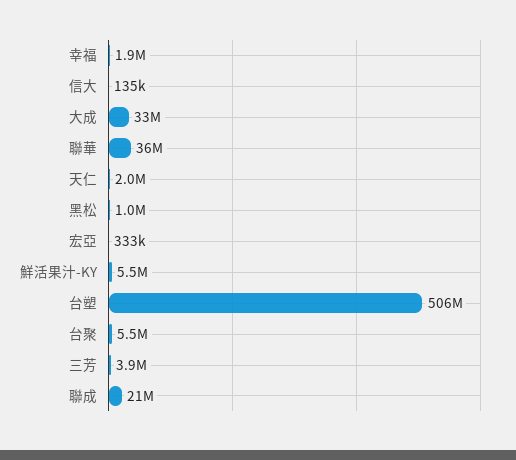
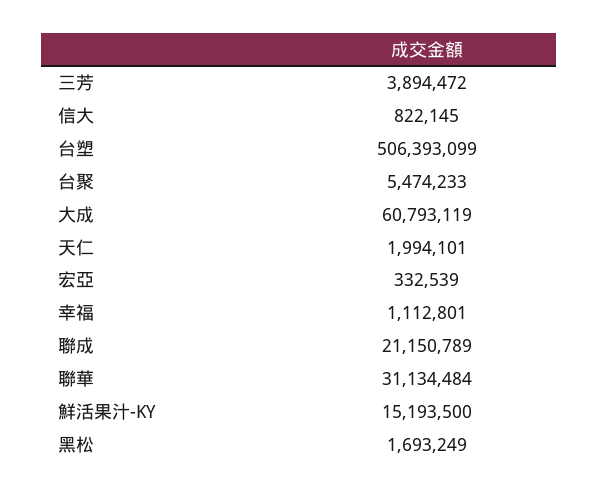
幸福: 1900000 -> 1112801
信大: 135000 -> 822145
大成: 33000000 -> 60793119
聯華: 36000000 -> 31134484
黑松: 1000000 -> 1693249
鮮活果汁-KY: 5500000 -> 15193500

